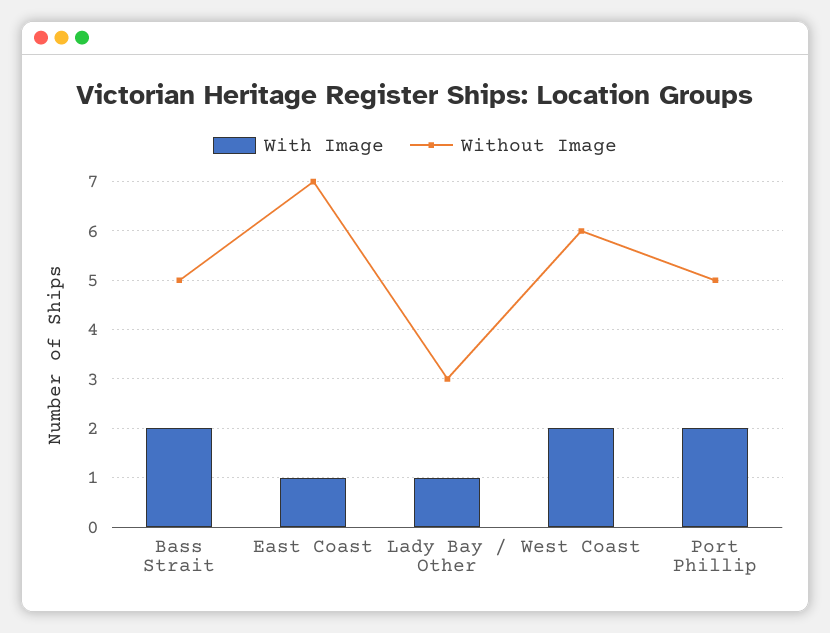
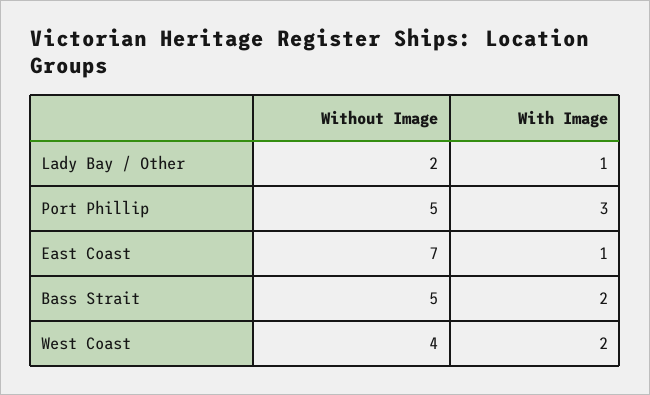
Without Image, Lady Bay / Other: 3 -> 2
Without Image, West Coast: 6 -> 4
With Image, Port Phillip: 2 -> 3

